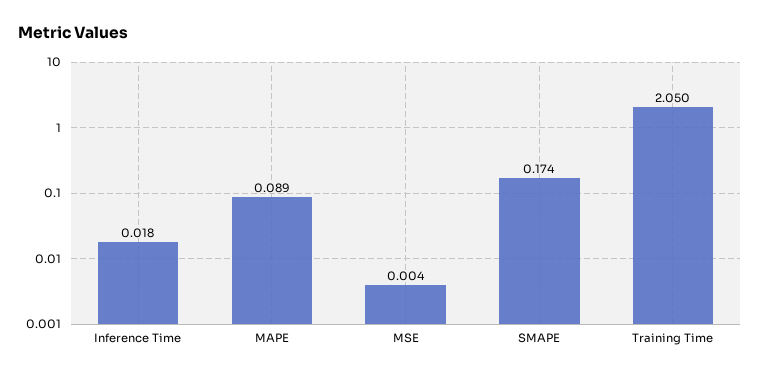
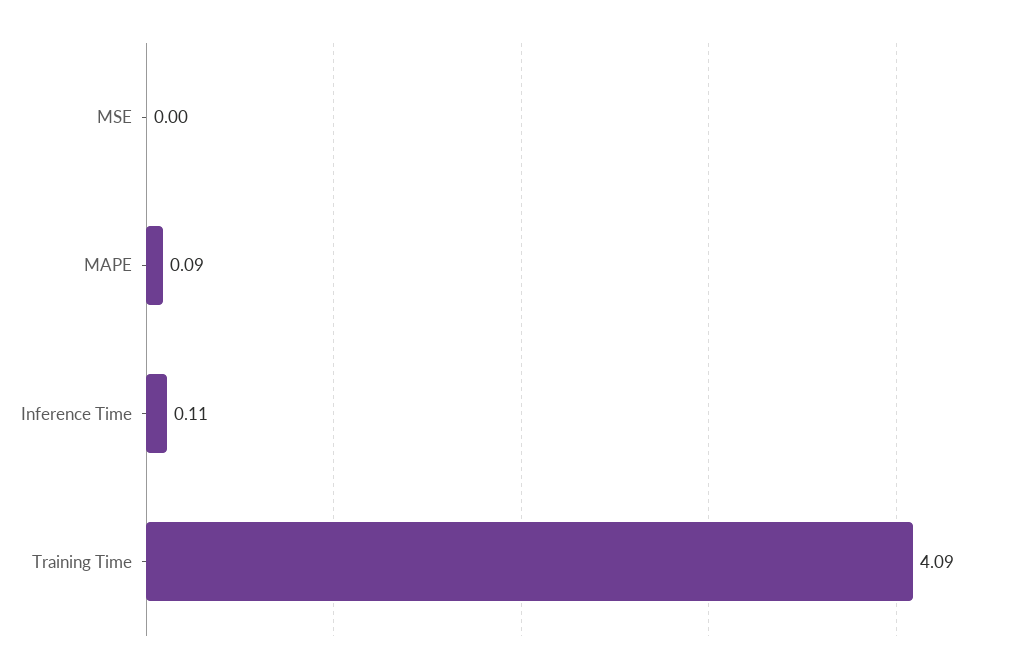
Inference Time: 0.018 -> 0.11
SMAPE: 0.174 -> none
Training Time: 2.05 -> 4.09

